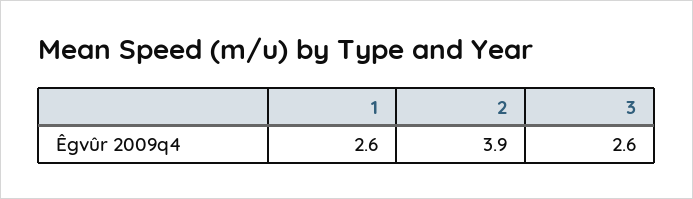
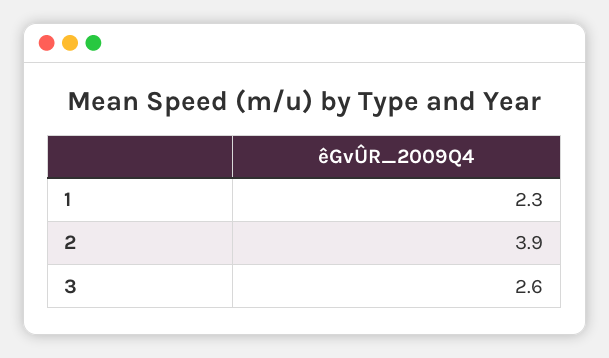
1: 2.6 -> 2.3

